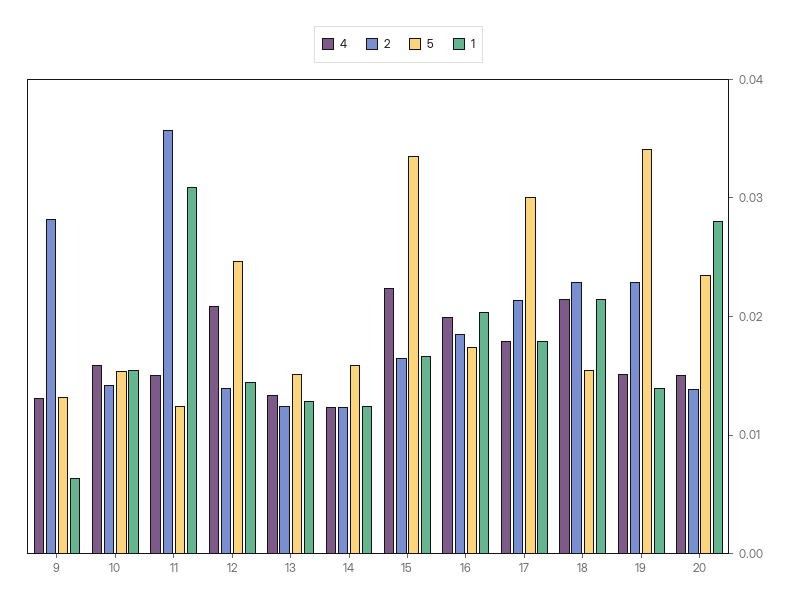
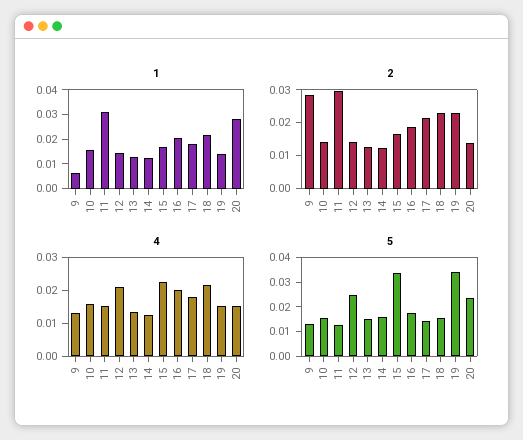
2, 11: 0.036 -> 0.03
5, 17: 0.03 -> 0.015

